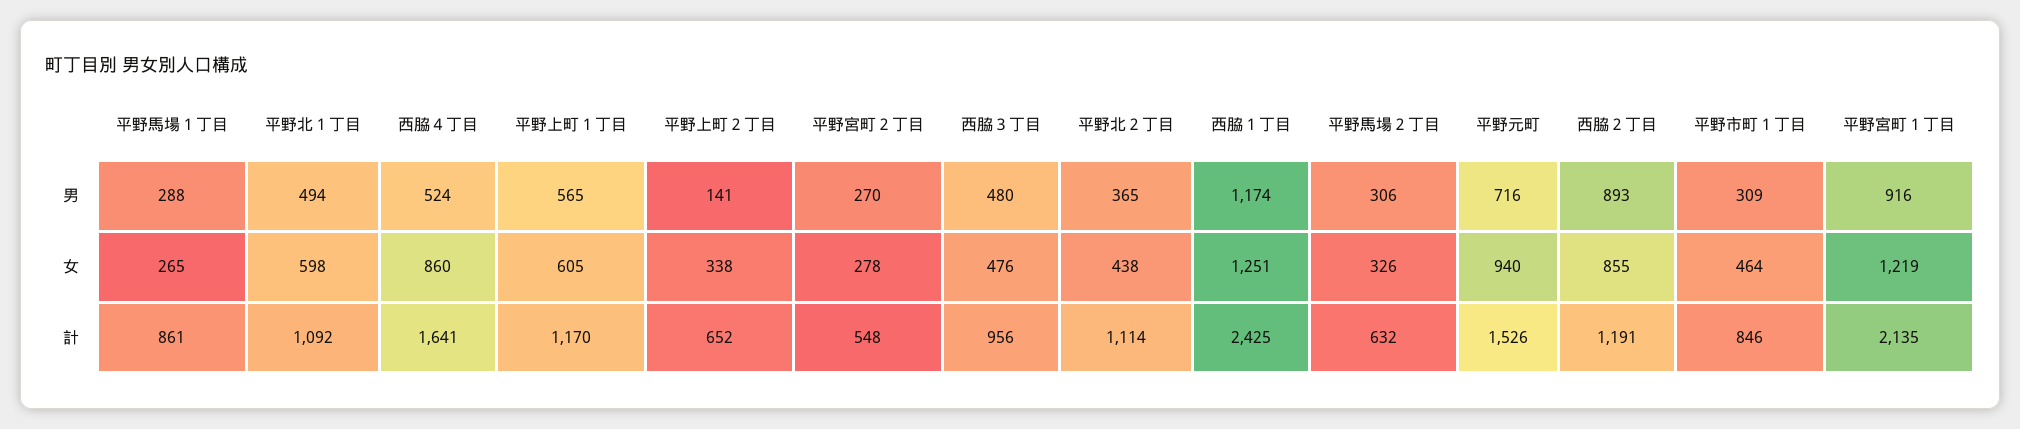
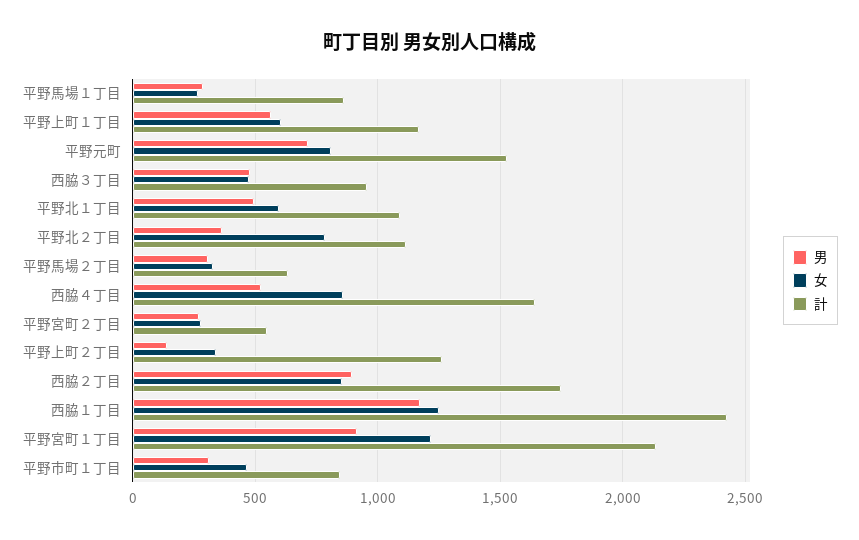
女, 平野北２丁目: 438 -> 800
女, 平野元町: 940 -> 800
計, 平野上町２丁目: 652 -> 1250
計, 西脇２丁目: 1191 -> 1750

